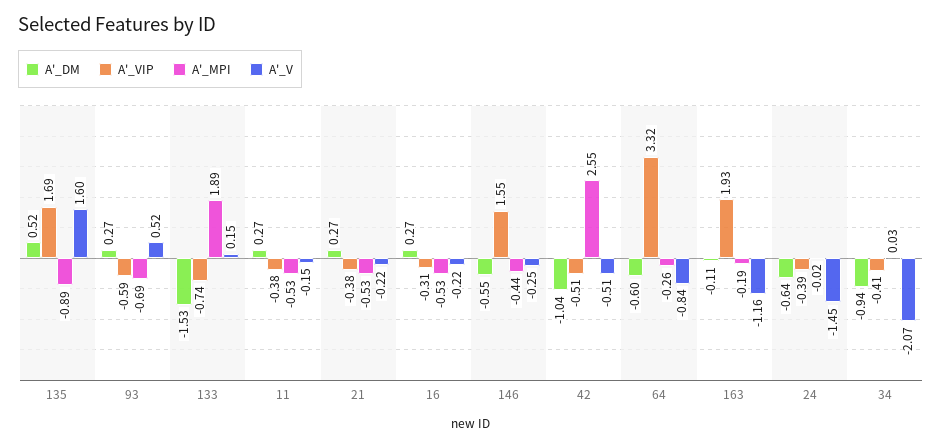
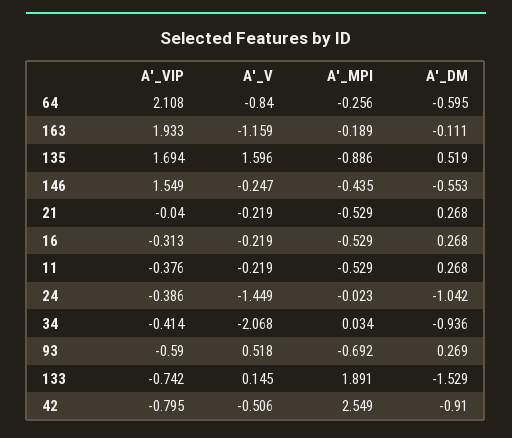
A'_V, 11: -0.15 -> -0.219
A'_VIP, 21: -0.38 -> -0.04
A'_DM, 42: -1.04 -> -0.91
A'_VIP, 42: -0.51 -> -0.795
A'_VIP, 64: 3.32 -> 2.108
A'_DM, 24: -0.64 -> -1.042

